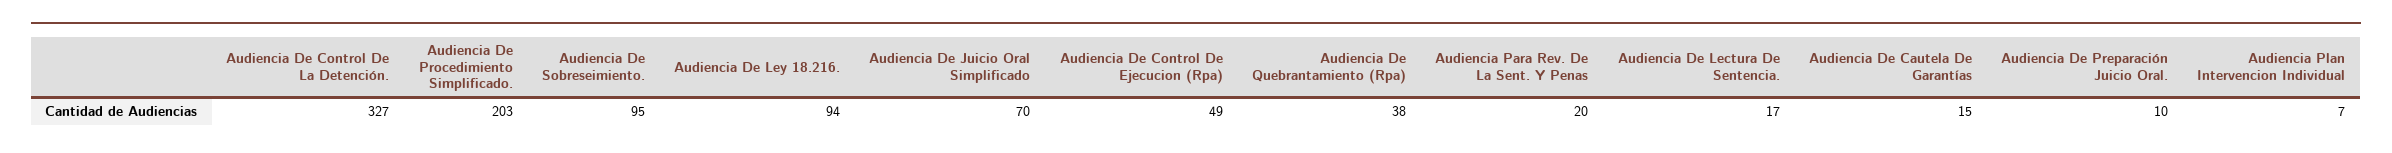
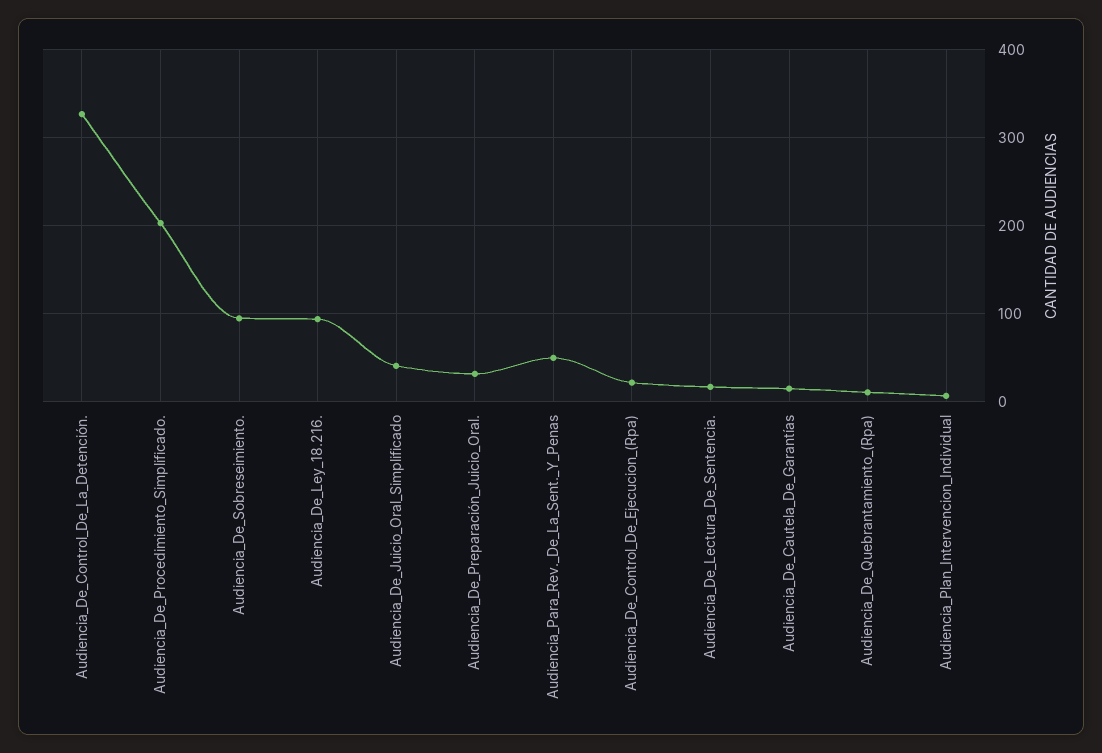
Audiencia De Juicio Oral Simplificado: 70 -> 40
Audiencia De Control De Ejecucion (Rpa): 49 -> 20
Audiencia De Quebrantamiento (Rpa): 38 -> 10
Audiencia Para Rev. De La Sent. Y Penas: 20 -> 50
Audiencia De Preparación Juicio Oral.: 10 -> 30

